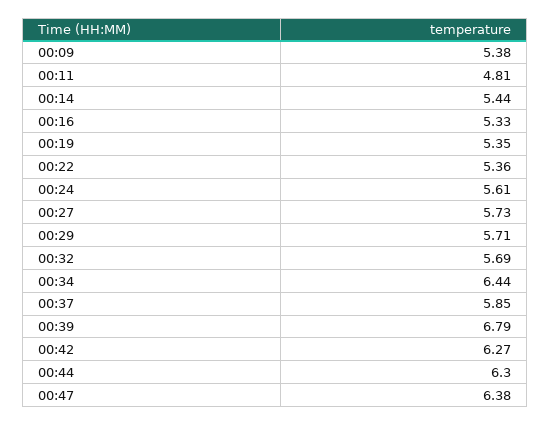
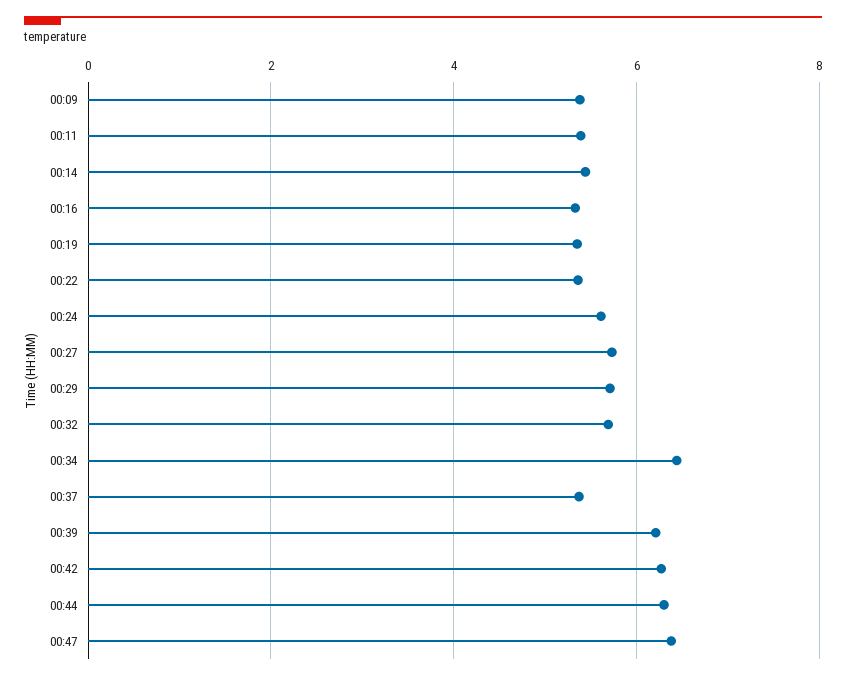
00:11: 4.81 -> 5.4
00:37: 5.85 -> 5.4
00:39: 6.79 -> 6.2

